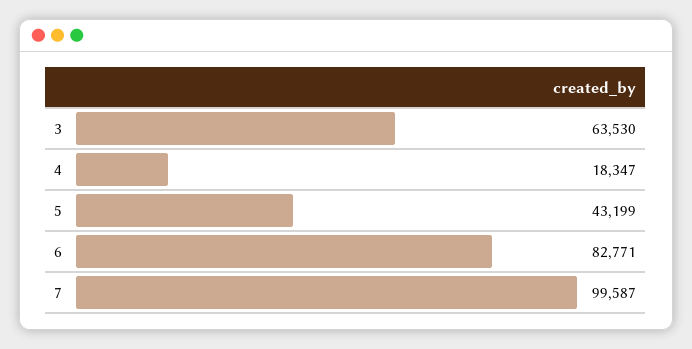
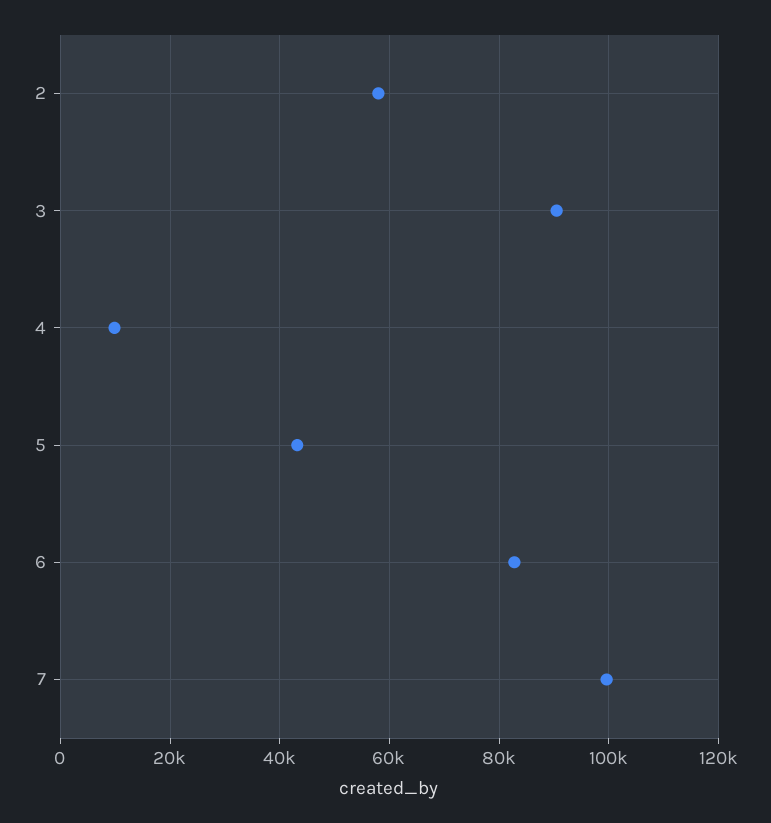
3: 63530 -> 90000
4: 18347 -> 10000
2: none -> 58000

